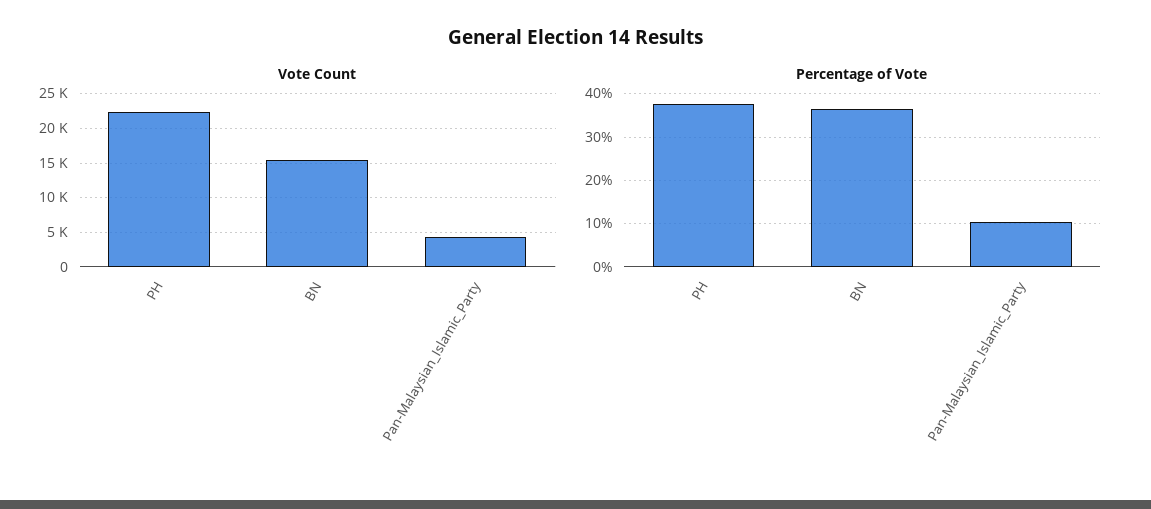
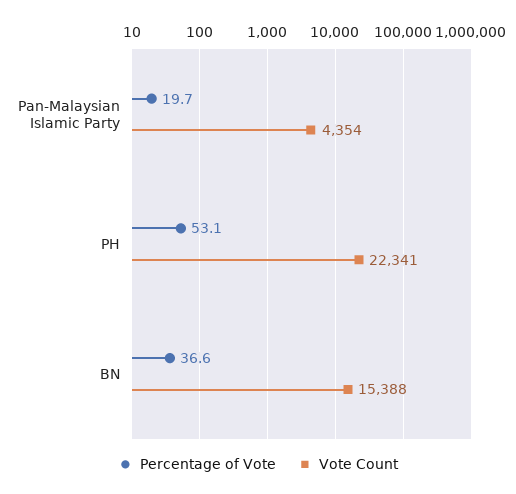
Percentage of Vote, PH: 38 -> 53.1
Percentage of Vote, Pan-Malaysian_Islamic_Party: 10 -> 19.7

